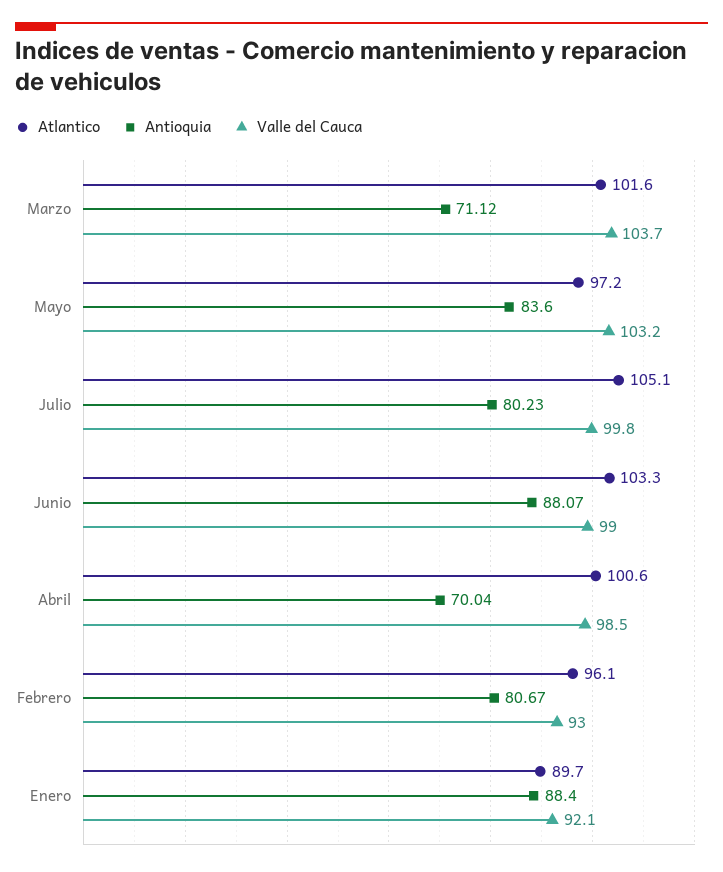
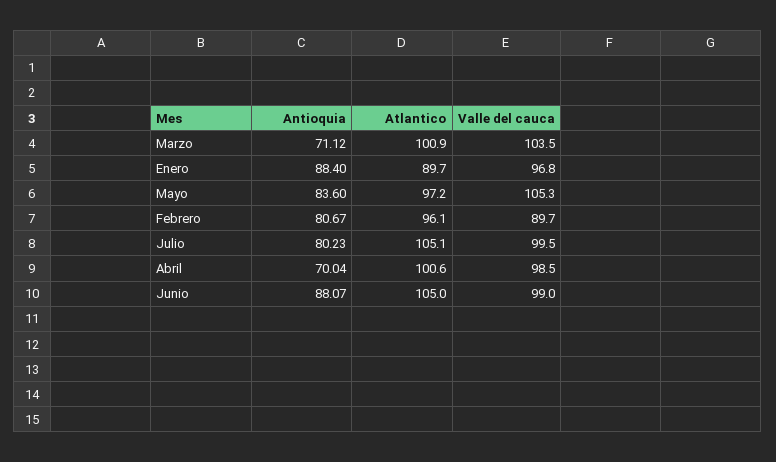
Atlantico, Marzo: 101.6 -> 100.9
Valle del Cauca, Marzo: 103.7 -> 103.5
Valle del Cauca, Mayo: 103.2 -> 105.3
Valle del Cauca, Julio: 99.8 -> 99.5
Atlantico, Junio: 103.3 -> 105
Valle del Cauca, Febrero: 93 -> 89.7
Valle del Cauca, Enero: 92.1 -> 96.8

